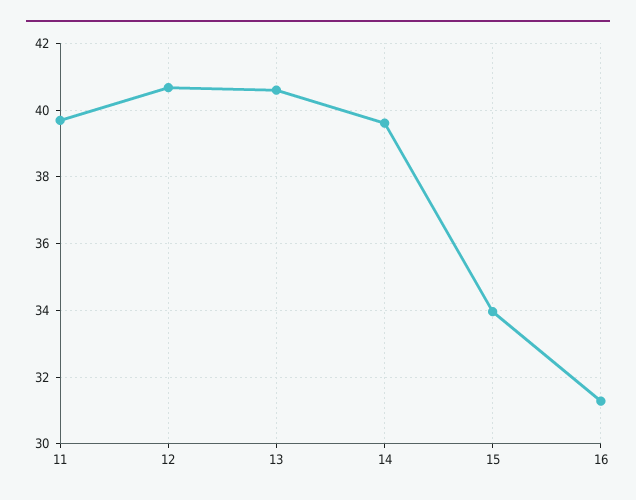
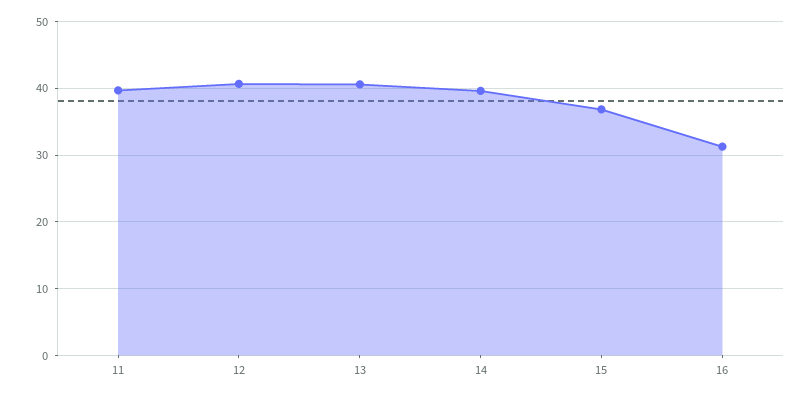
15: 34 -> 37

